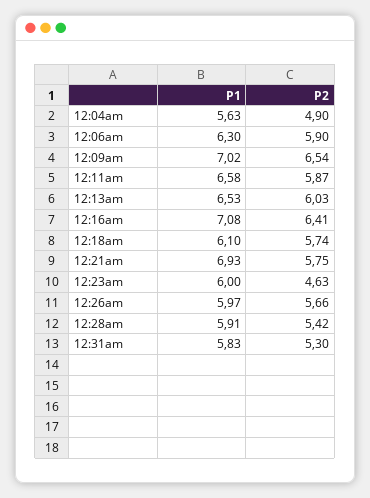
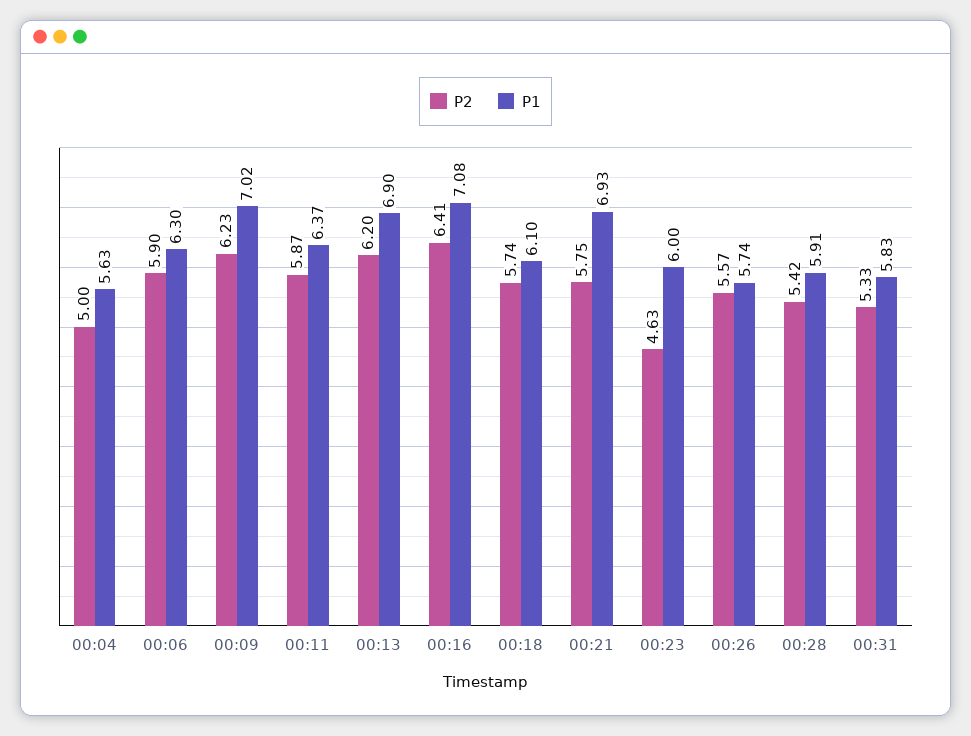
P2, 12:04am: 4.9 -> 5
P2, 12:09am: 6.54 -> 6.23
P1, 12:11am: 6.58 -> 6.37
P1, 12:13am: 6.53 -> 6.9
P2, 12:13am: 6.03 -> 6.2
P1, 12:26am: 5.97 -> 5.74
P2, 12:26am: 5.66 -> 5.57
P2, 12:31am: 5.3 -> 5.33

